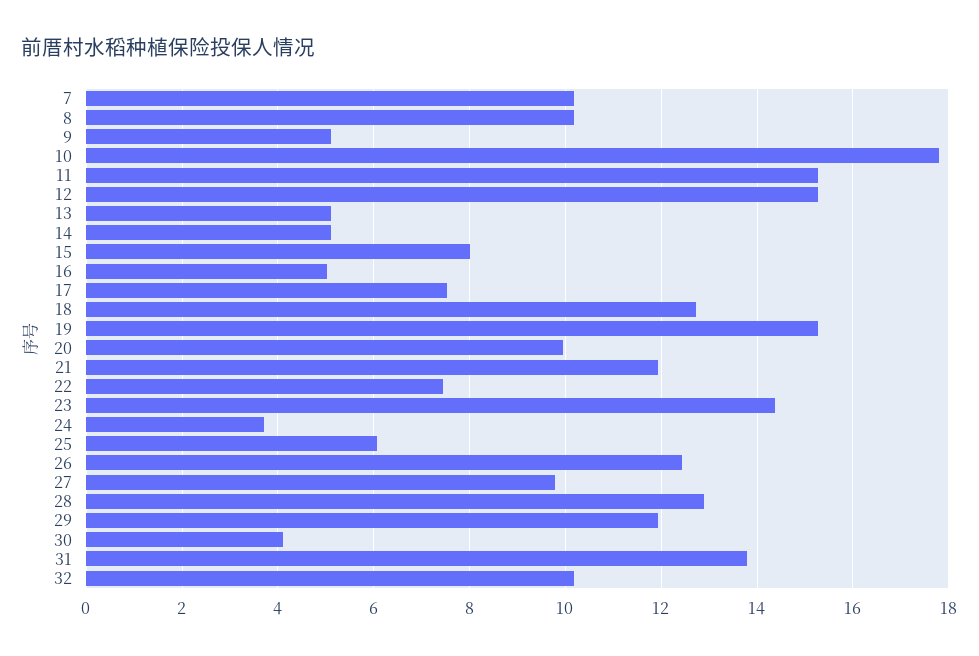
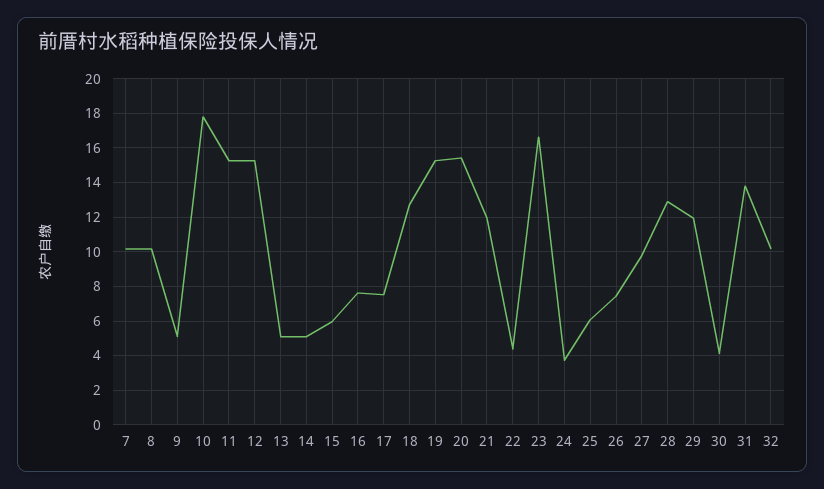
15: 8 -> 6
16: 5 -> 7.5
20: 10 -> 15.5
22: 7.4 -> 4.5
23: 14.4 -> 16.5
26: 12.4 -> 7.5

